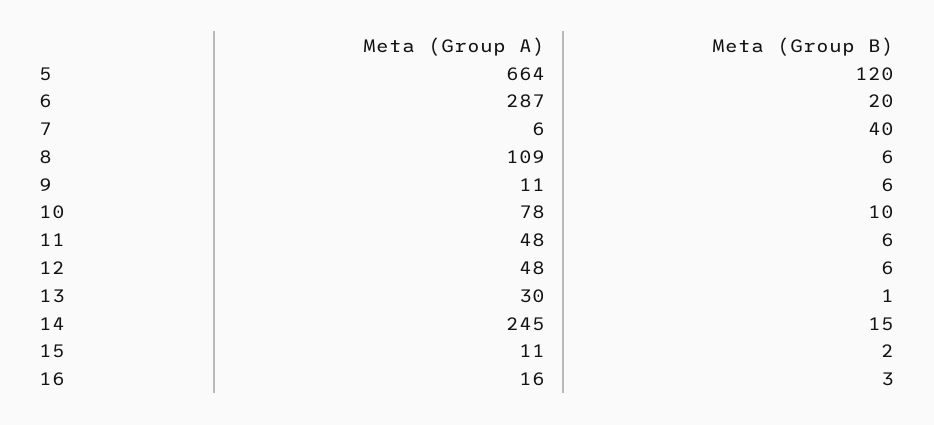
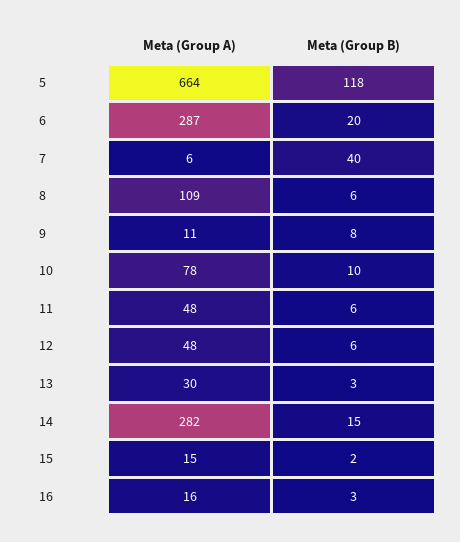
Meta (Group B), 5: 120 -> 118
Meta (Group B), 9: 6 -> 8
Meta (Group B), 13: 1 -> 3
Meta (Group A), 14: 245 -> 282
Meta (Group A), 15: 11 -> 15

